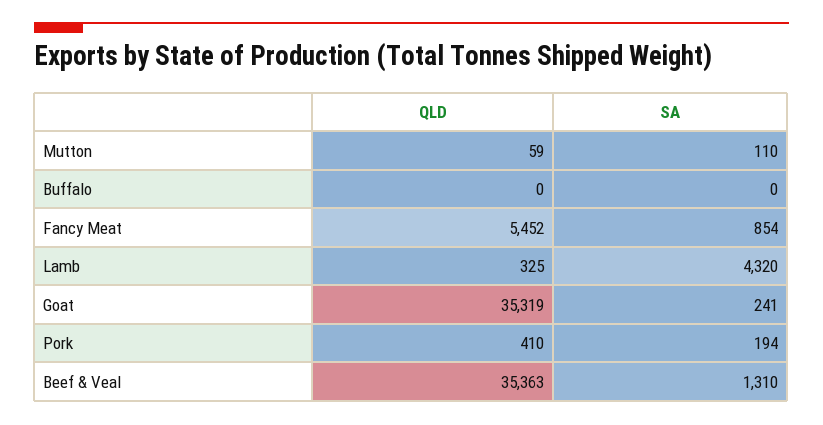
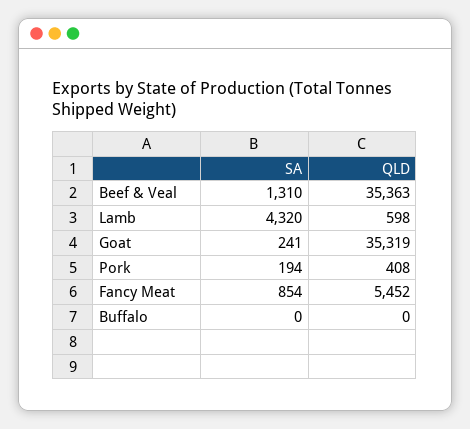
QLD, Mutton: 59 -> none
SA, Mutton: 110 -> none
QLD, Lamb: 325 -> 598
QLD, Pork: 410 -> 408

